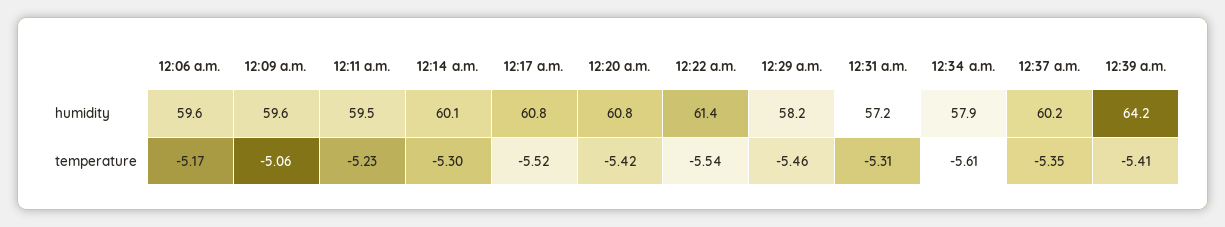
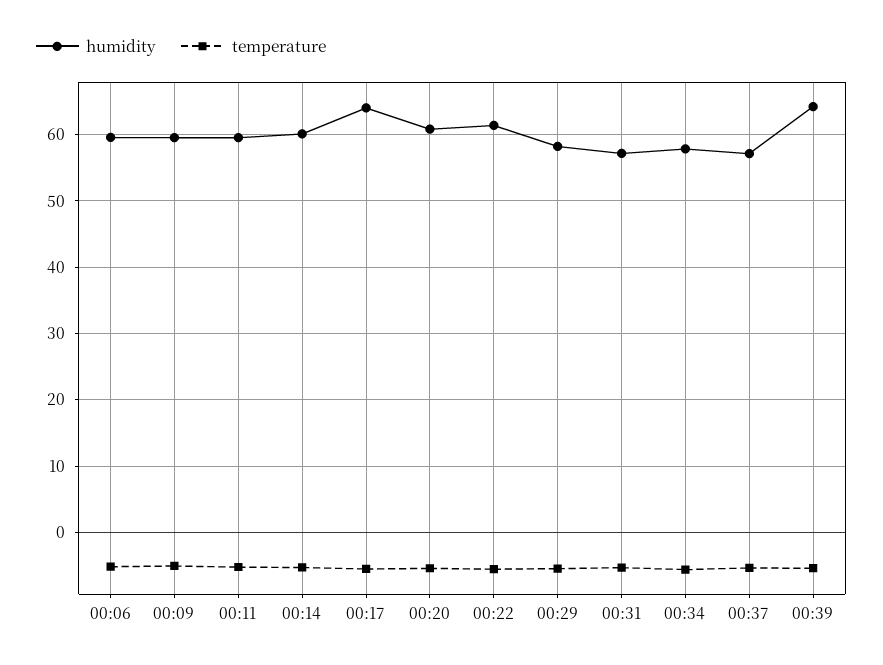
humidity, 12:17 a.m.: 60.8 -> 64
humidity, 12:37 a.m.: 60.2 -> 57

